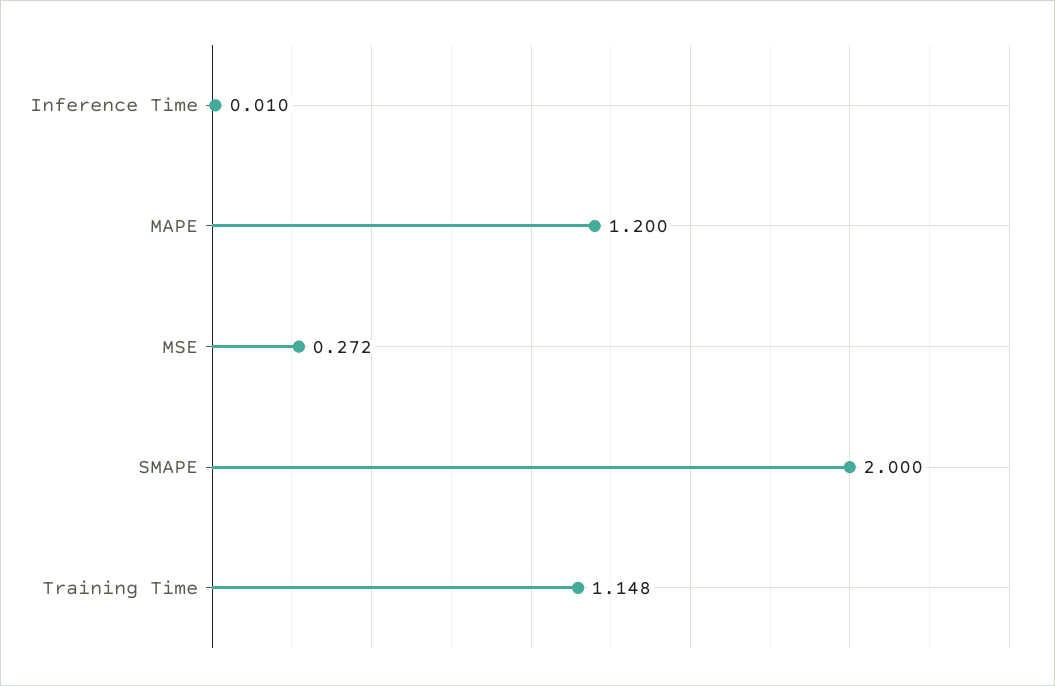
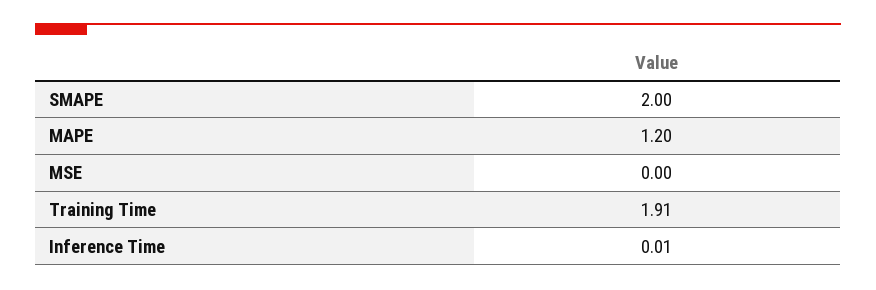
MSE: 0.272 -> 0
Training Time: 1.148 -> 1.91

